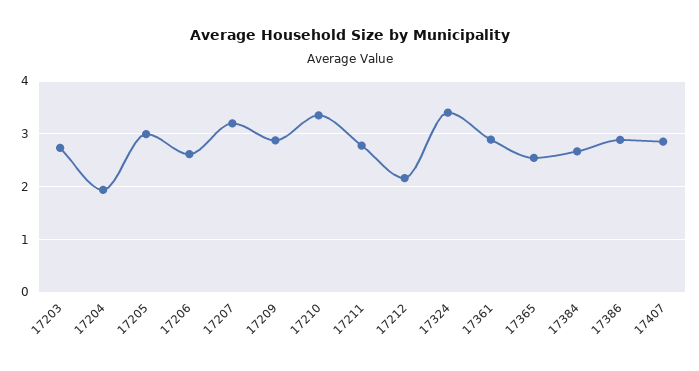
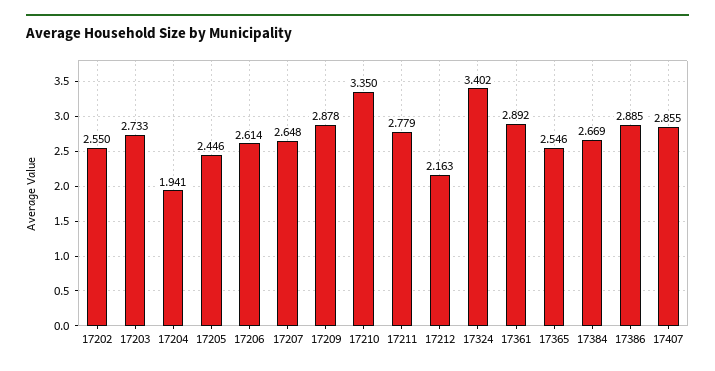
17205: 3 -> 2.446
17207: 3.2 -> 2.648
17202: none -> 2.55

